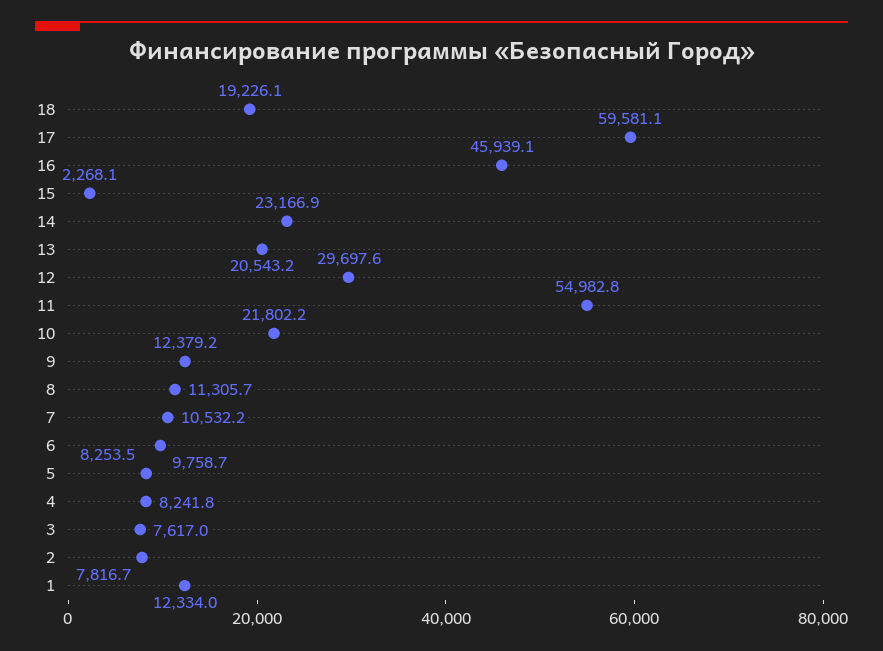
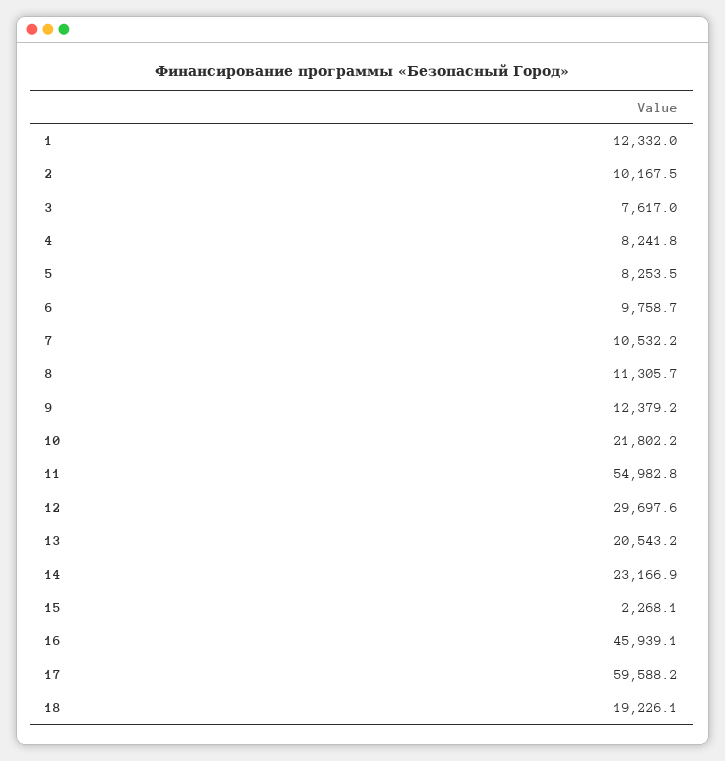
17: 59581.1 -> 59588.2
2: 7816.7 -> 10167.5
1: 12334 -> 12332

